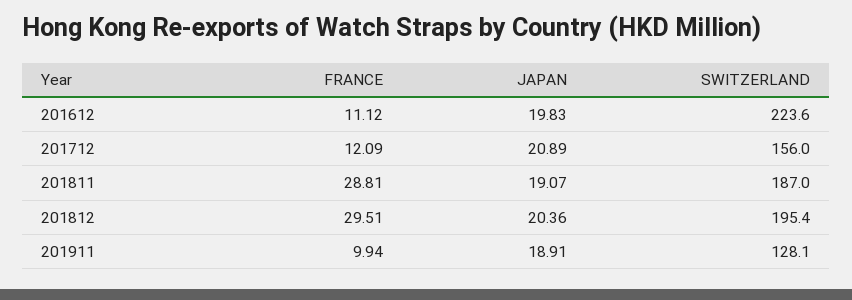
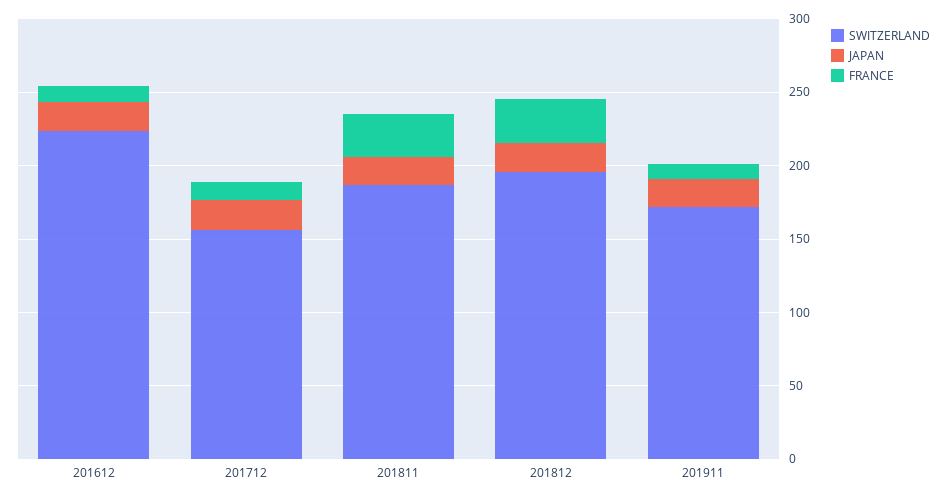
SWITZERLAND, 201911: 128.1 -> 170

